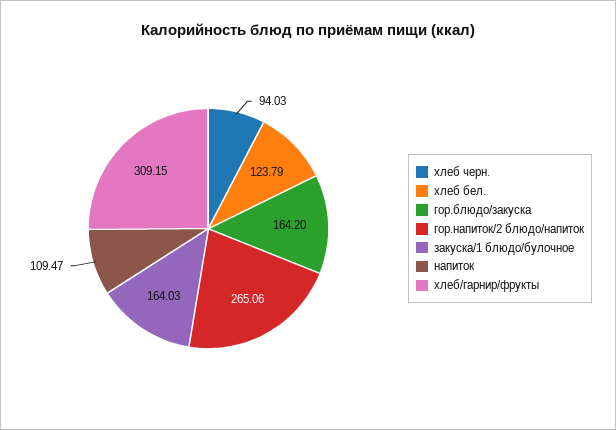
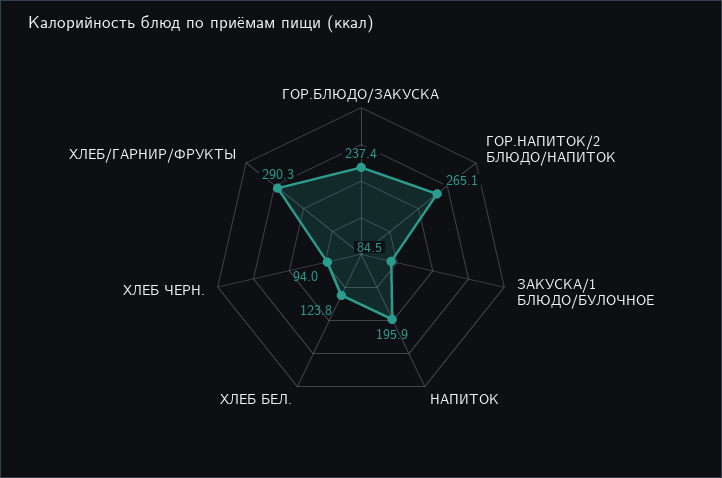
гор.блюдо/закуска: 164.2 -> 237.4
закуска/1 блюдо/булочное: 164.03 -> 84.5
напиток: 109.47 -> 195.9
хлеб/гарнир/фрукты: 309.15 -> 290.3

